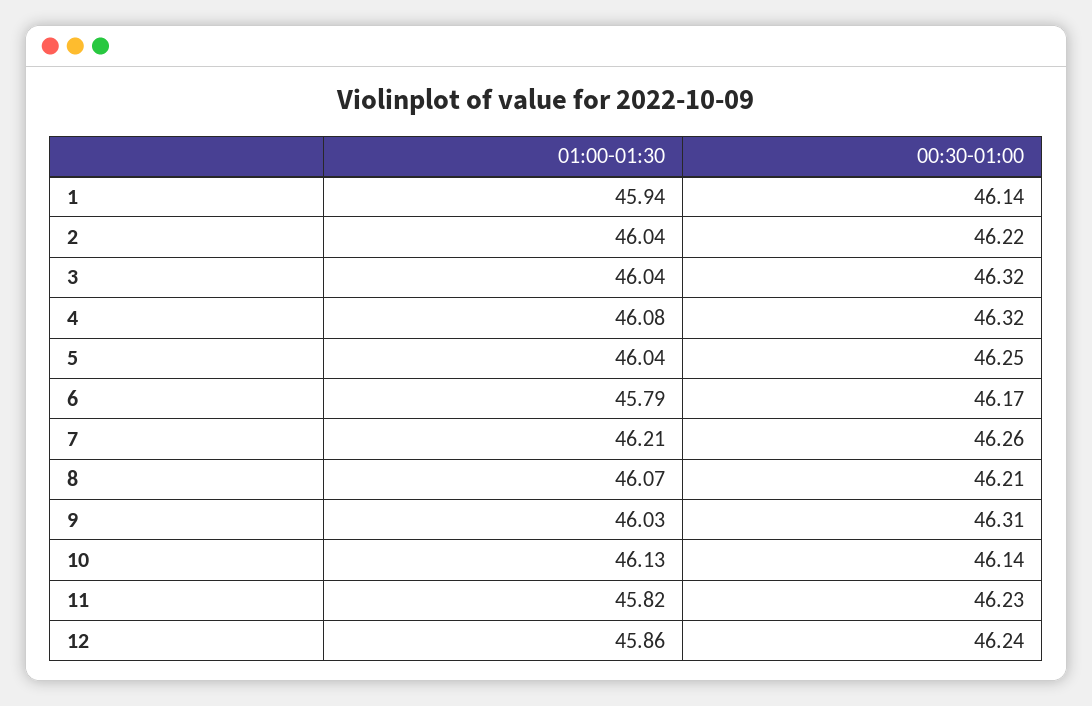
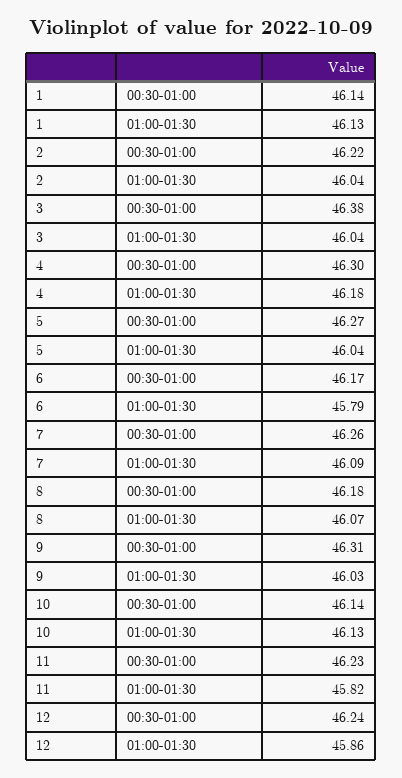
01:00-01:30, 1: 45.94 -> 46.13
00:30-01:00, 3: 46.32 -> 46.38
01:00-01:30, 4: 46.08 -> 46.18
00:30-01:00, 4: 46.32 -> 46.3
00:30-01:00, 5: 46.25 -> 46.27
01:00-01:30, 7: 46.21 -> 46.09
00:30-01:00, 8: 46.21 -> 46.18

